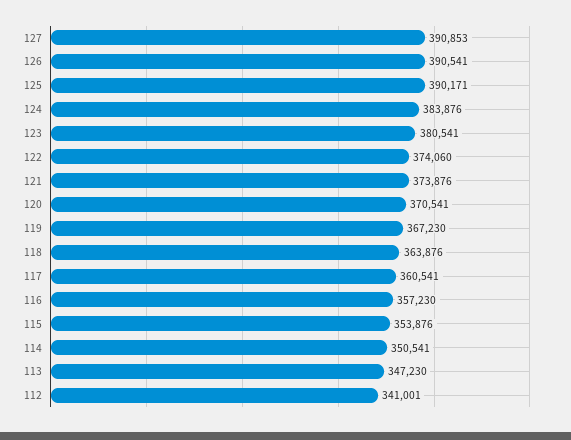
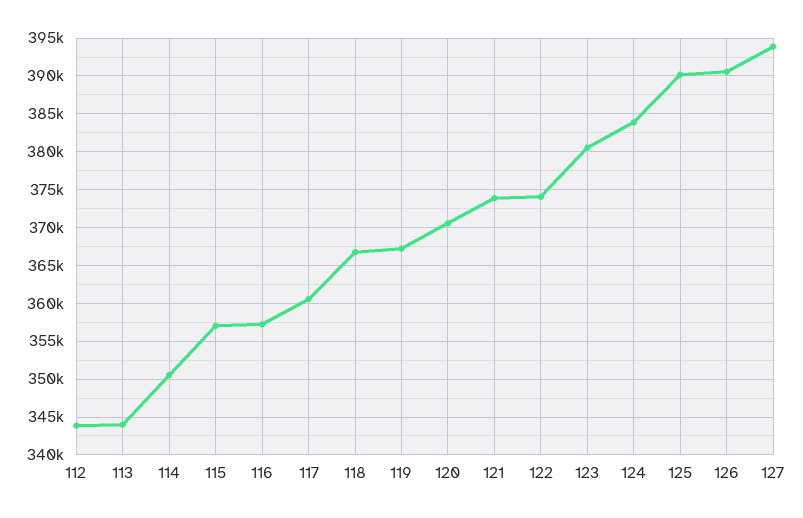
127: 390853 -> 394000
118: 363876 -> 367000
115: 353876 -> 357000
113: 347230 -> 344000
112: 341001 -> 344000

